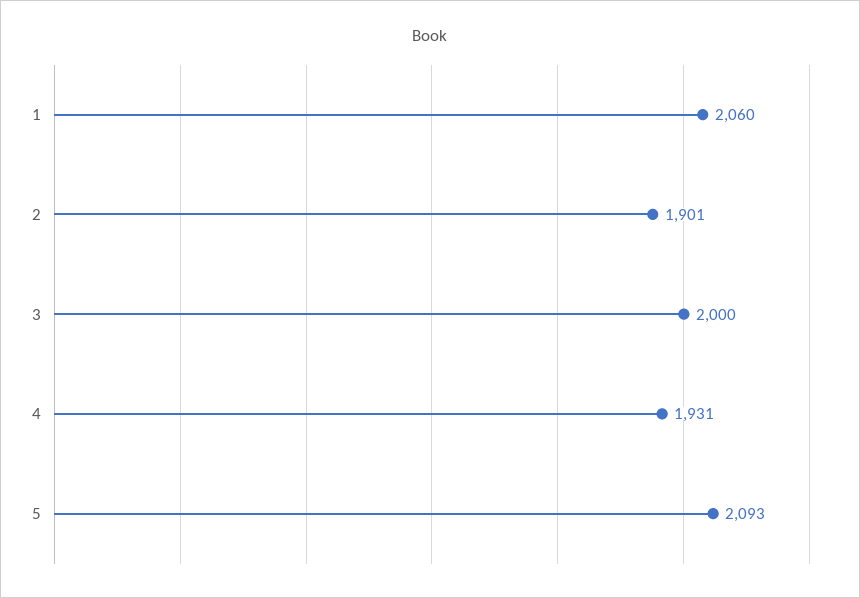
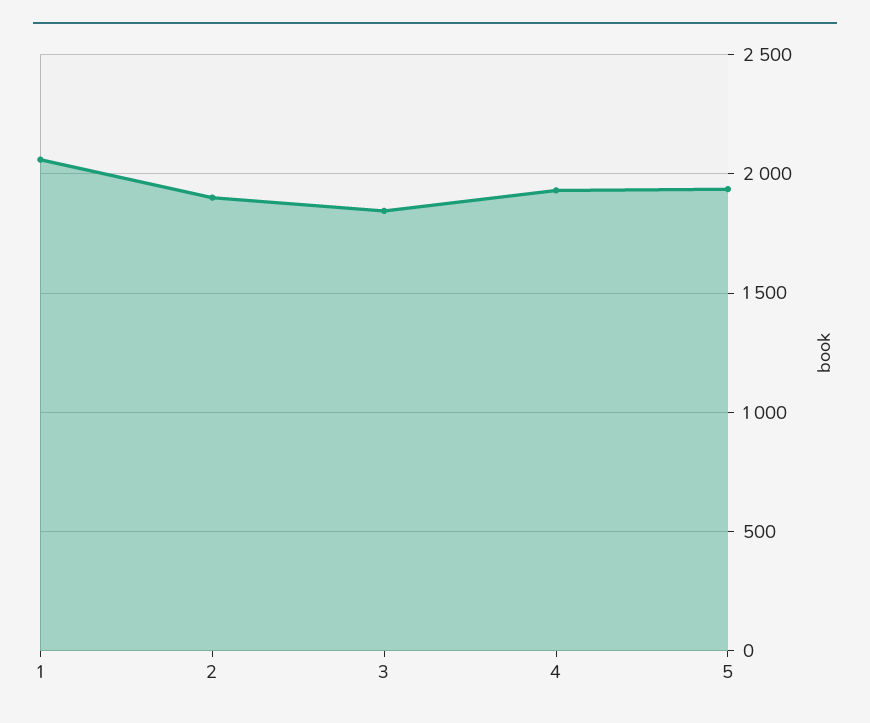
3: 2000 -> 1850
5: 2093 -> 1950

